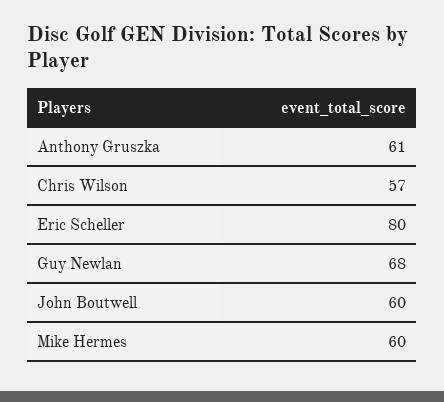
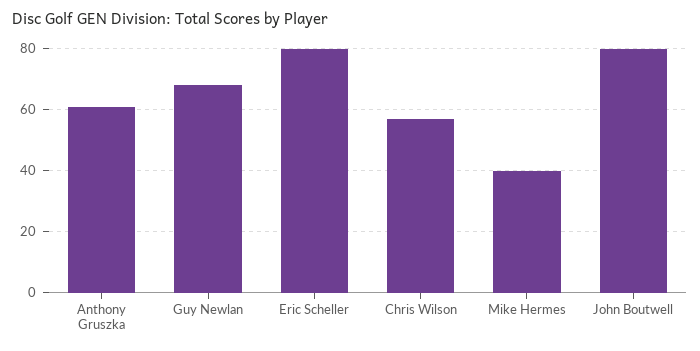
John Boutwell: 60 -> 80
Mike Hermes: 60 -> 40

